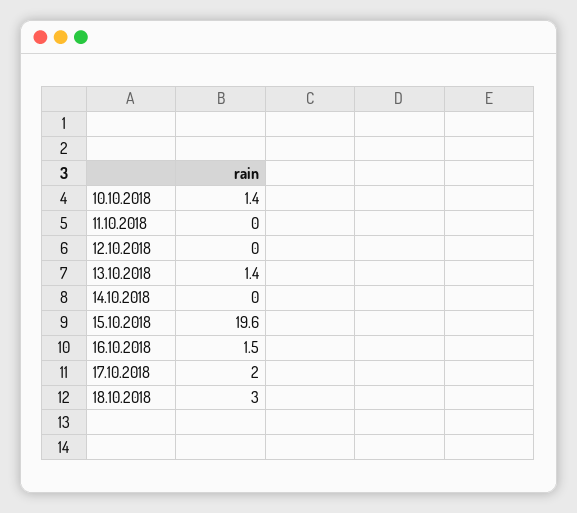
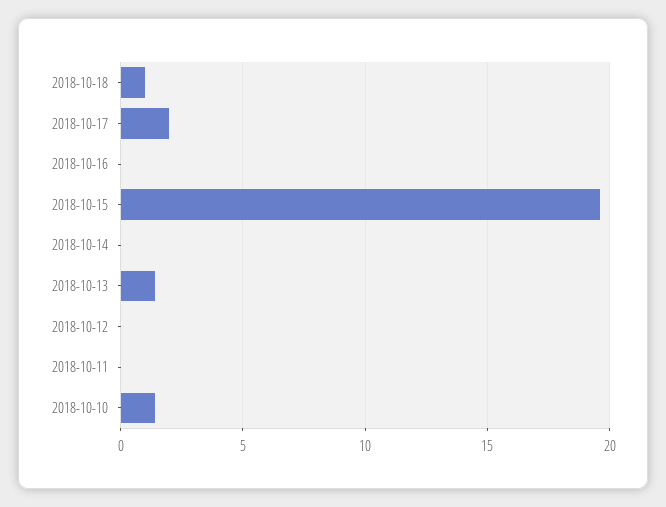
16.10.2018: 1.5 -> 0
18.10.2018: 3 -> 1

